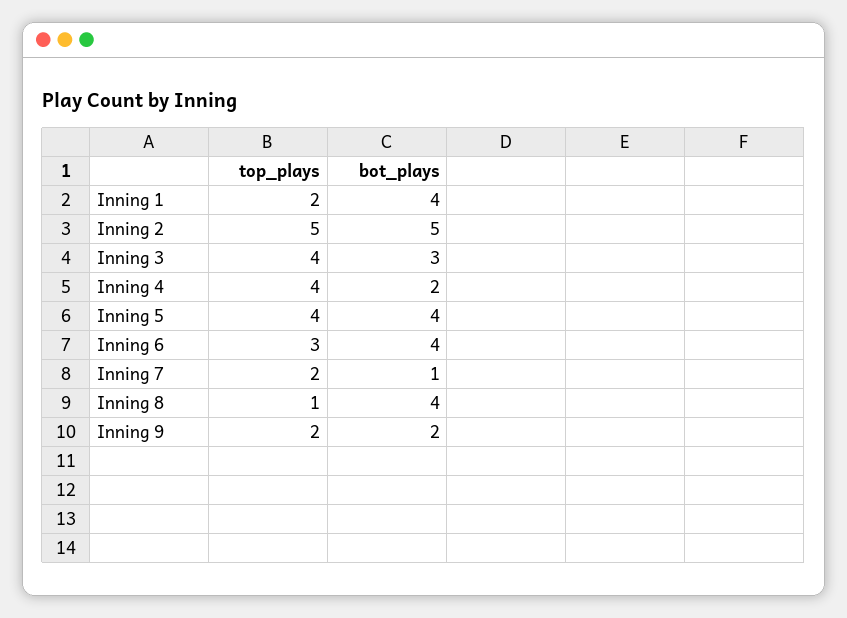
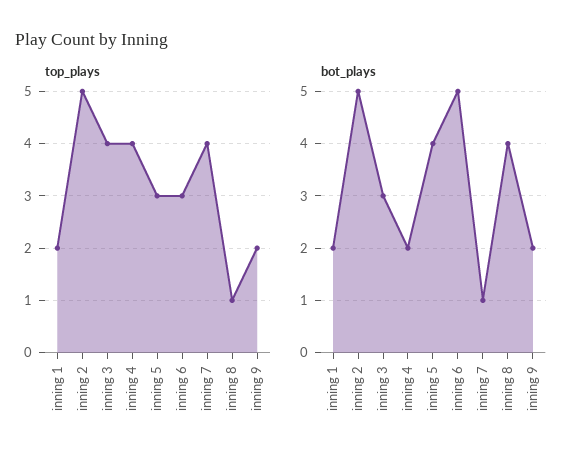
bot_plays, Inning 1: 4 -> 2
top_plays, Inning 5: 4 -> 3
bot_plays, Inning 6: 4 -> 5
top_plays, Inning 7: 2 -> 4

